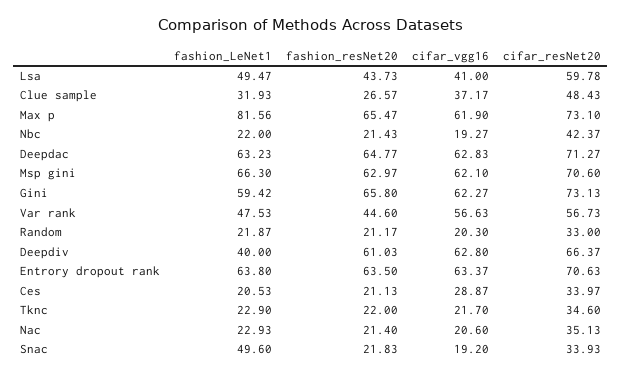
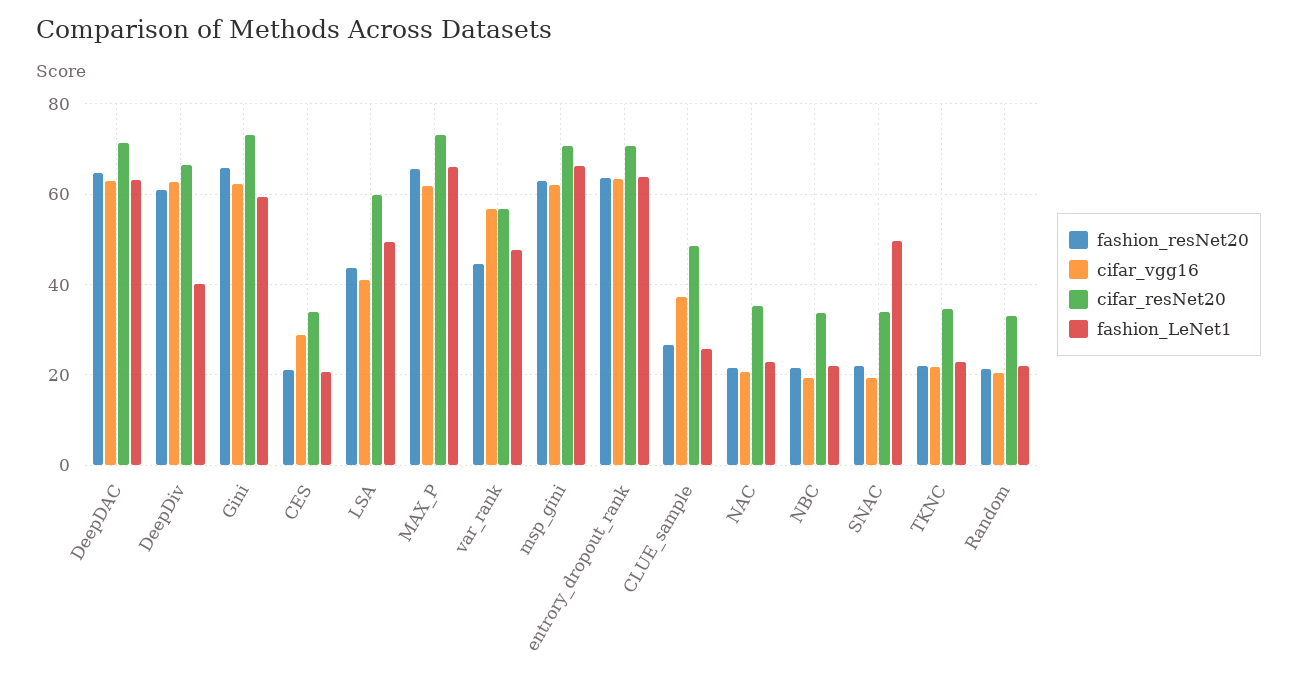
fashion_LeNet1, Clue sample: 31.93 -> 26
fashion_LeNet1, Max p: 81.56 -> 66
cifar_resNet20, Nbc: 42.37 -> 34

